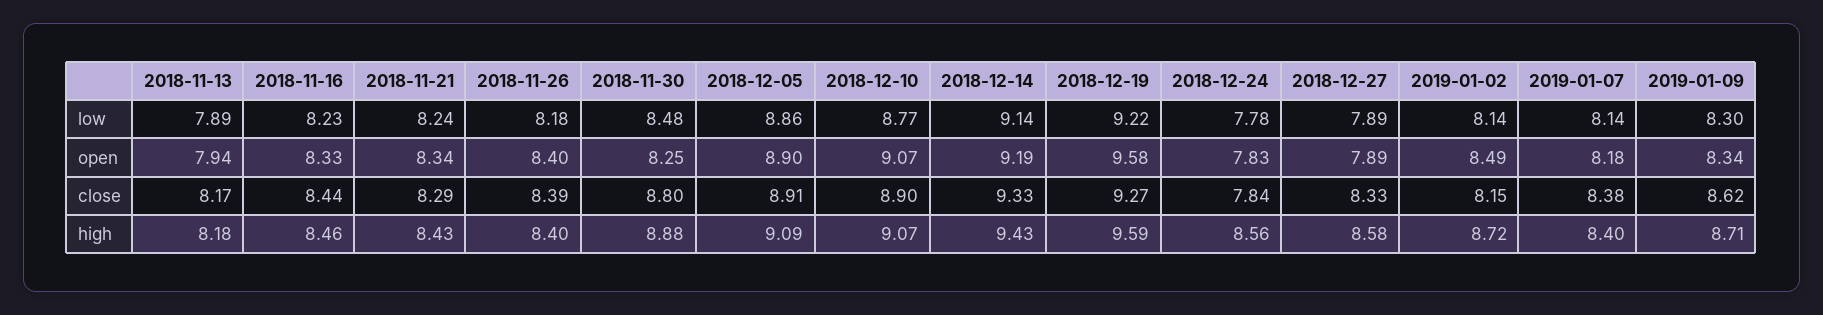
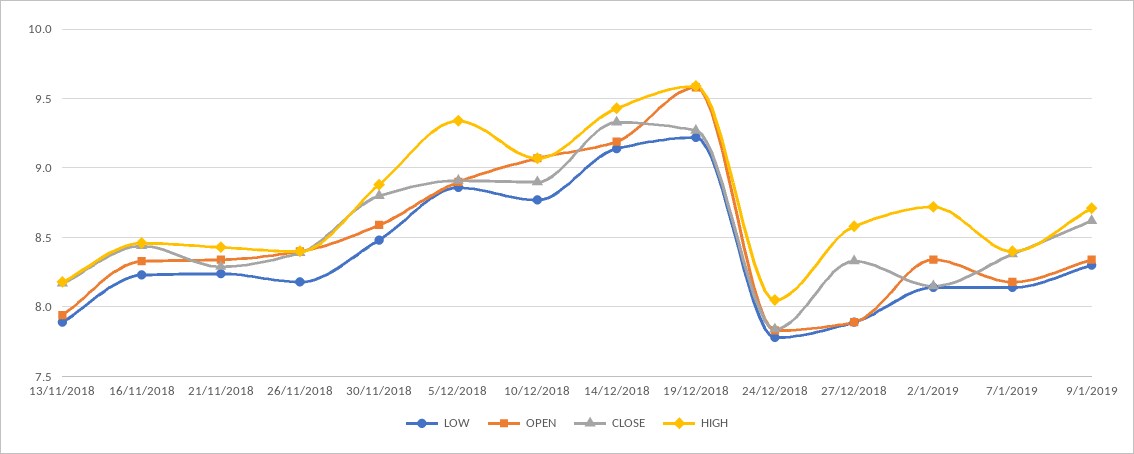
open, 2018-11-30: 8.25 -> 8.6
open, 2019-01-02: 8.49 -> 8.35
high, 2018-12-05: 9.09 -> 9.35
high, 2018-12-24: 8.56 -> 8.05

